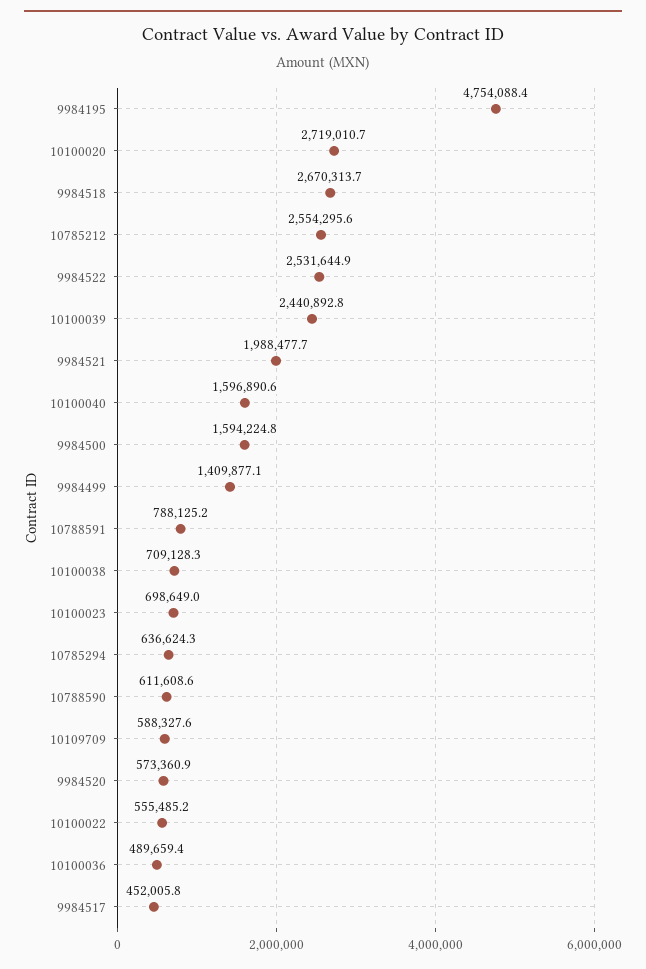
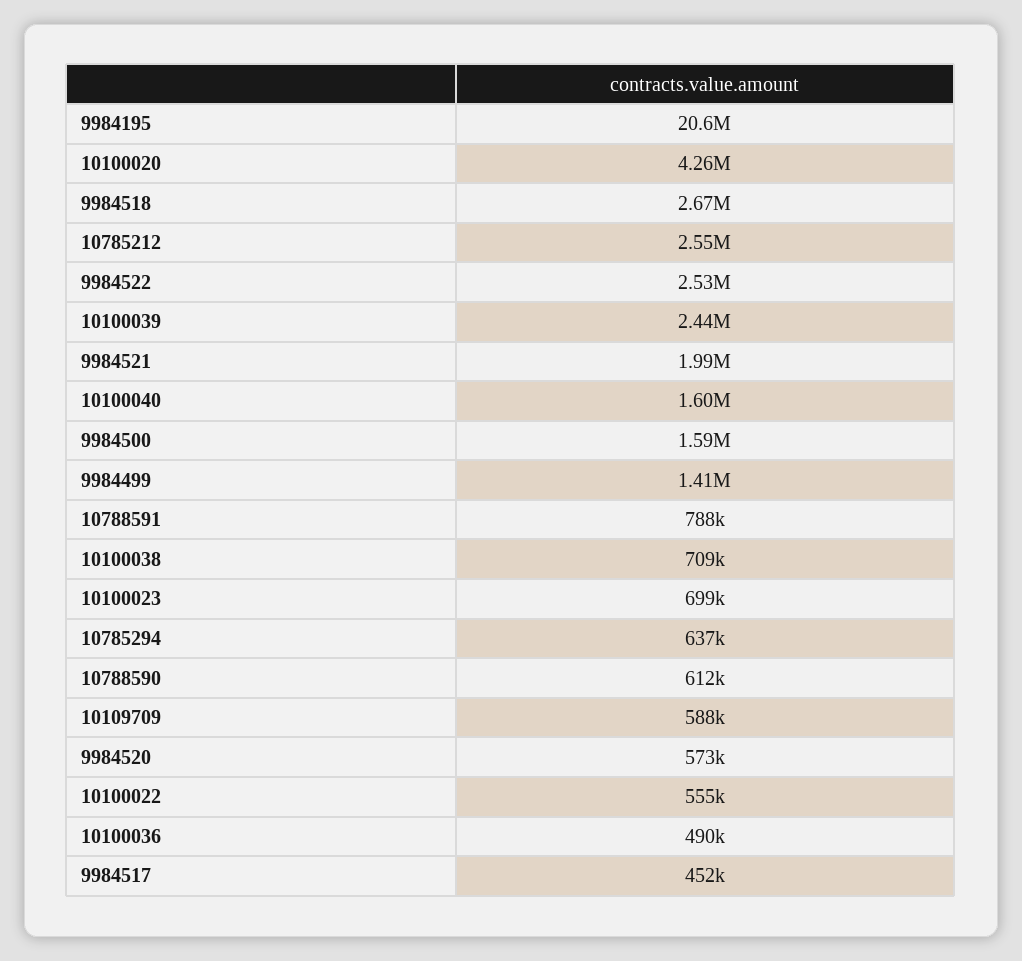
9984195: 4754088.4 -> 20600000
10100020: 2719010.7 -> 4260000

